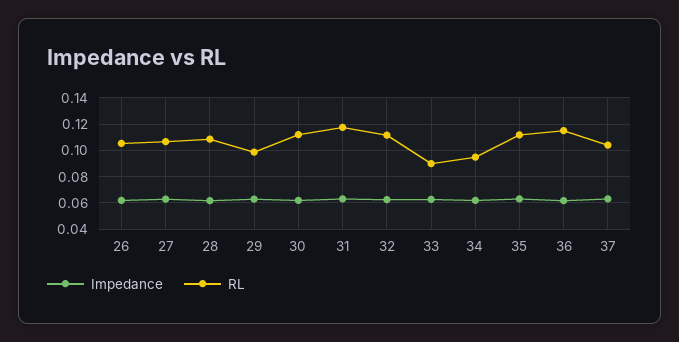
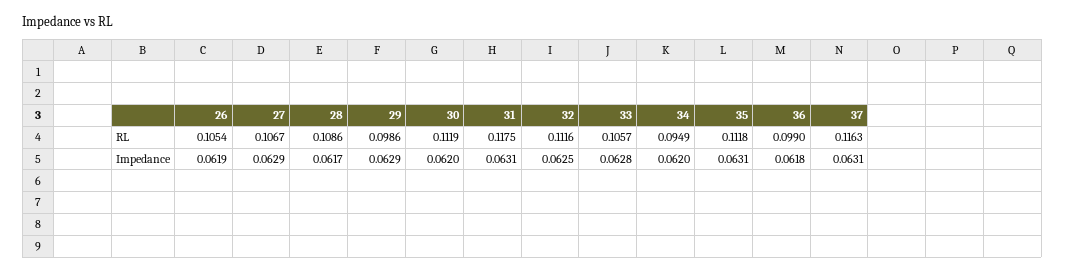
RL, 33: 0.09 -> 0.1057
RL, 36: 0.115 -> 0.099
RL, 37: 0.105 -> 0.1163

